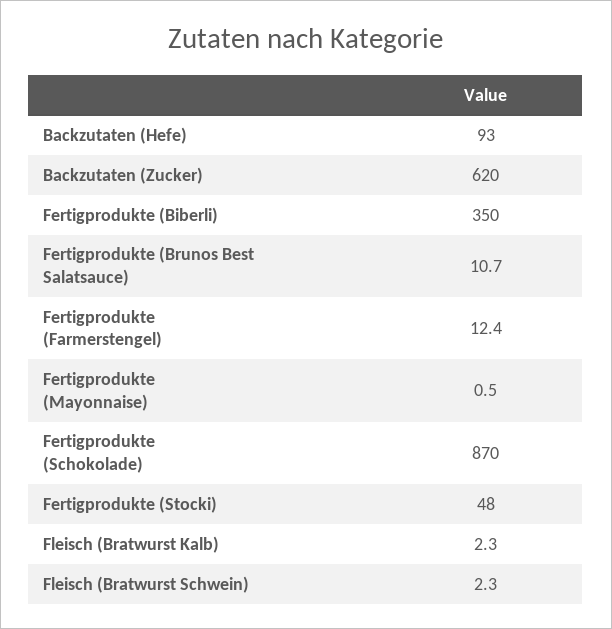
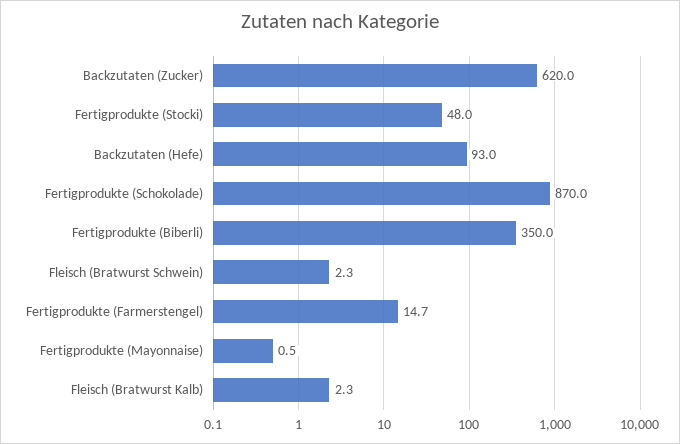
Fertigprodukte (Brunos Best Salatsauce): 10.7 -> none
Fertigprodukte (Farmerstengel): 12.4 -> 14.7

